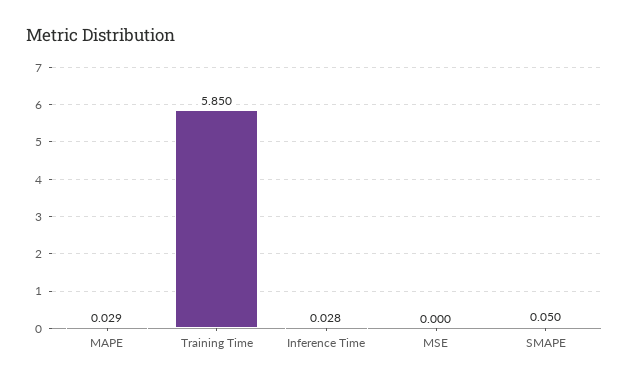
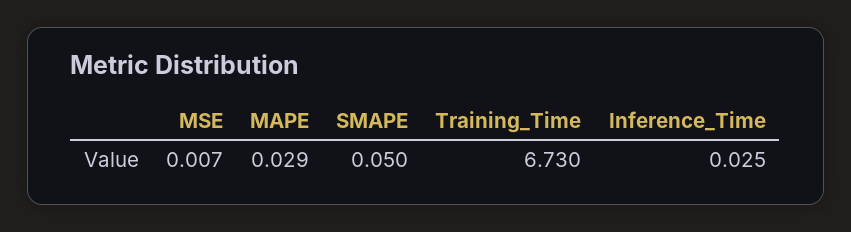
Training Time: 5.85 -> 6.73
Inference Time: 0.028 -> 0.025
MSE: 0 -> 0.007

